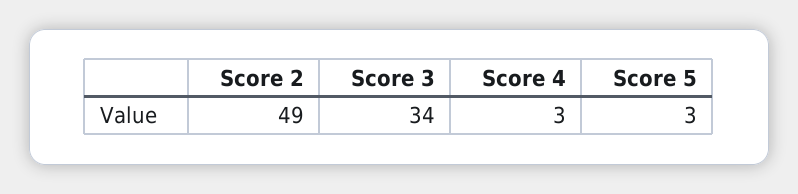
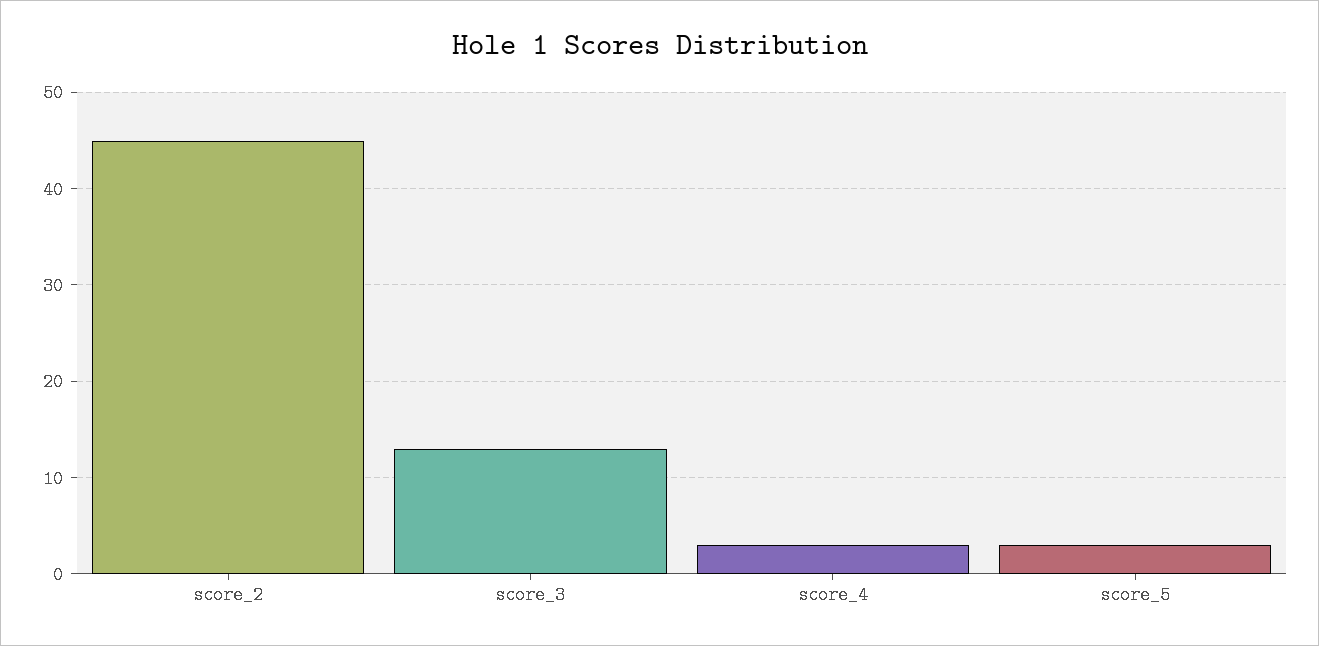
Score 2: 49 -> 45
Score 3: 34 -> 13

